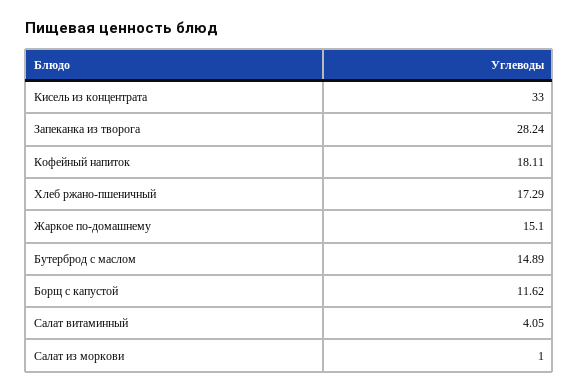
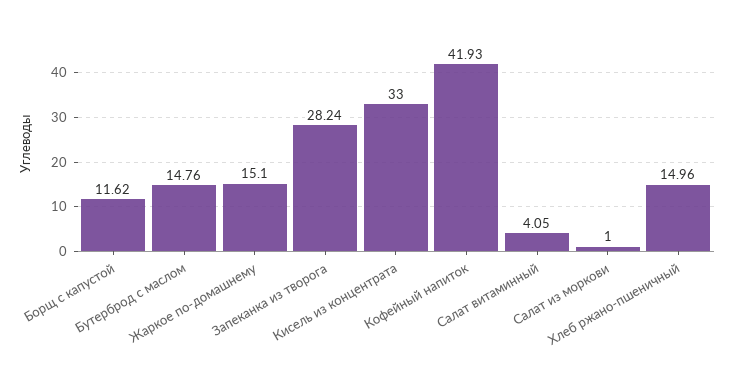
Кофейный напиток: 18.11 -> 41.93
Хлеб ржано-пшеничный: 17.29 -> 14.96
Бутерброд с маслом: 14.89 -> 14.76

